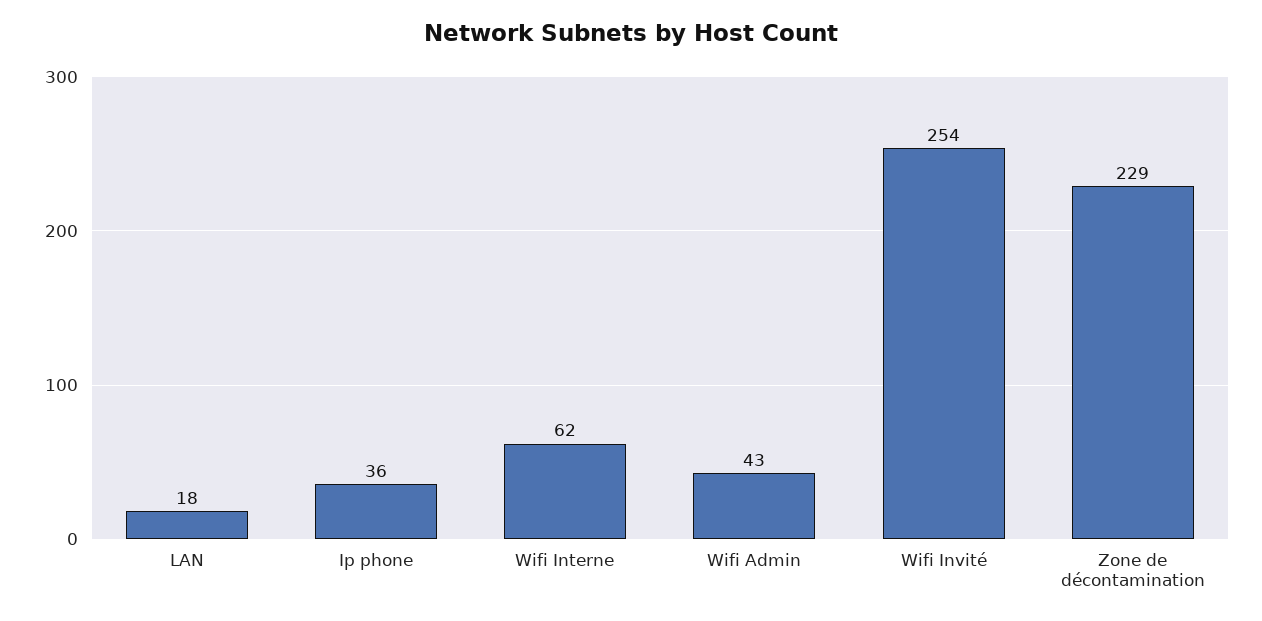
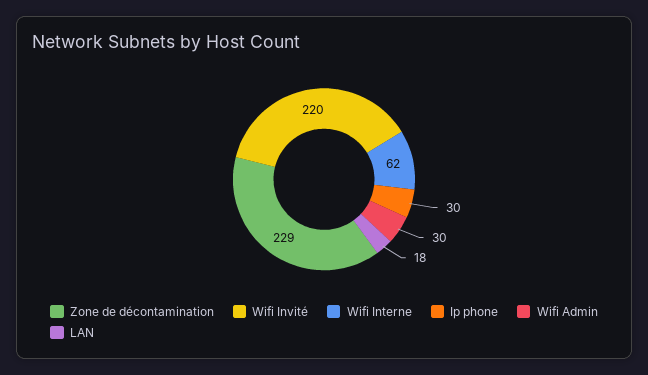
Ip phone: 36 -> 30
Wifi Admin: 43 -> 30
Wifi Invité: 254 -> 220

